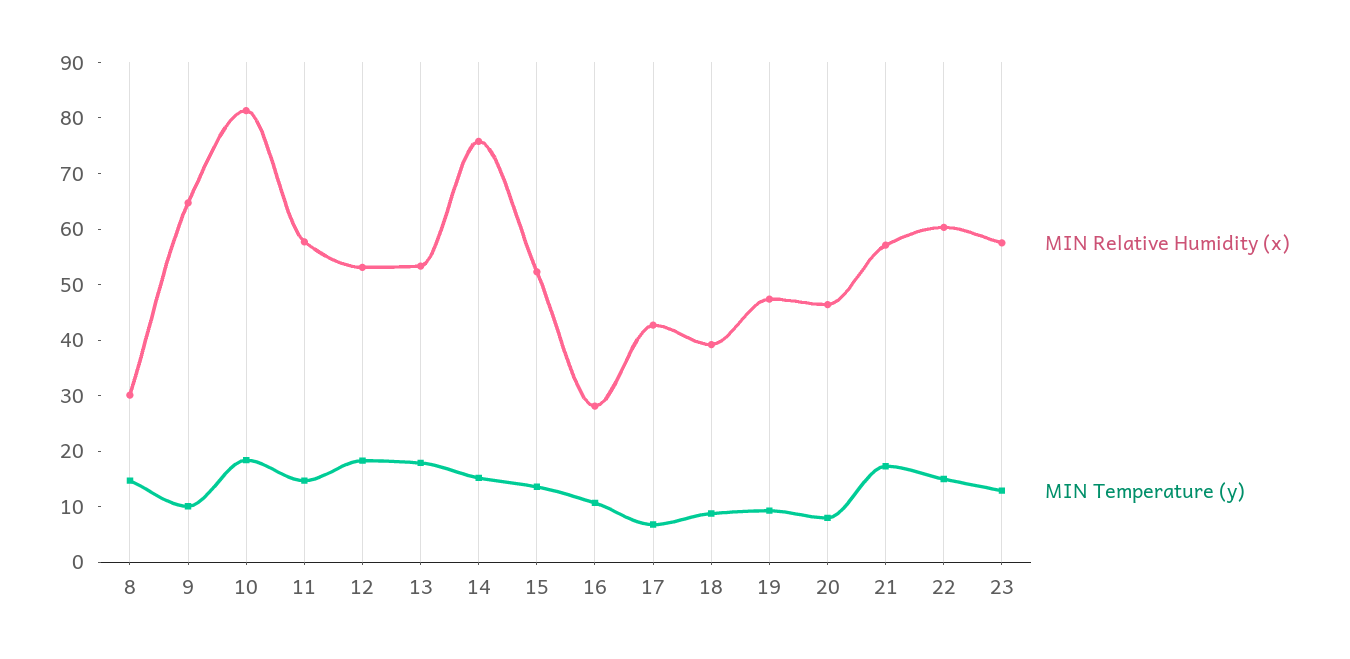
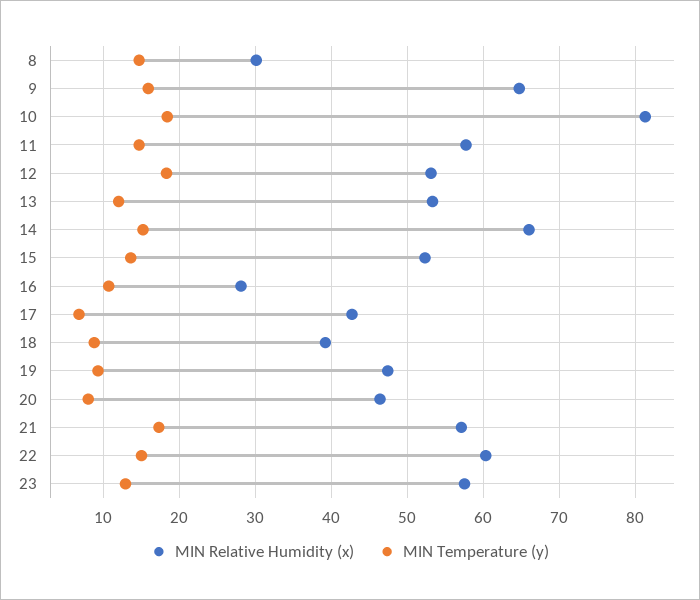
MIN Temperature (y), 9: 10 -> 16
MIN Temperature (y), 13: 18 -> 12
MIN Relative Humidity (x), 14: 76 -> 66

